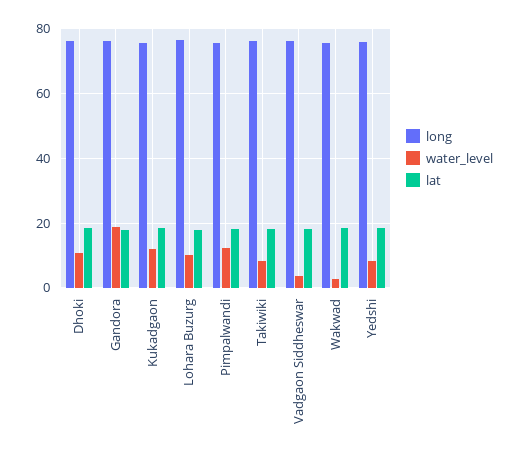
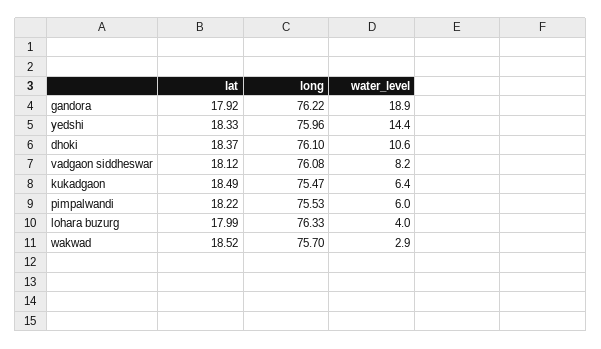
water_level, Kukadgaon: 12 -> 6.4
water_level, Lohara Buzurg: 10 -> 4
water_level, Pimpalwandi: 12 -> 6
long, Takiwiki: 76 -> none
water_level, Takiwiki: 8 -> none
lat, Takiwiki: 18 -> none
water_level, Vadgaon Siddheswar: 4 -> 8.2
water_level, Yedshi: 8 -> 14.4

